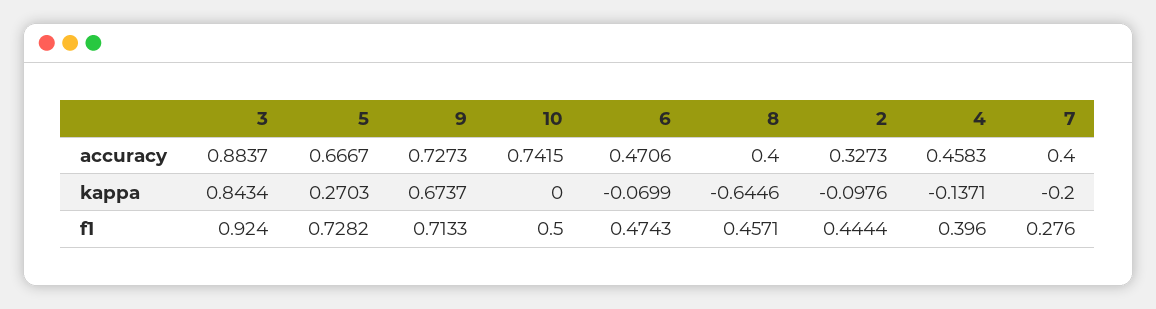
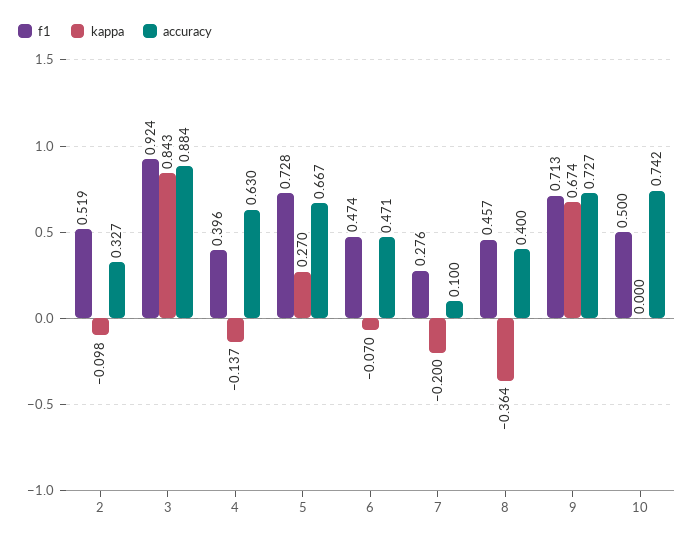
accuracy, 4: 0.4583 -> 0.63
accuracy, 7: 0.4 -> 0.1
kappa, 8: -0.6446 -> -0.364
f1, 2: 0.4444 -> 0.519

